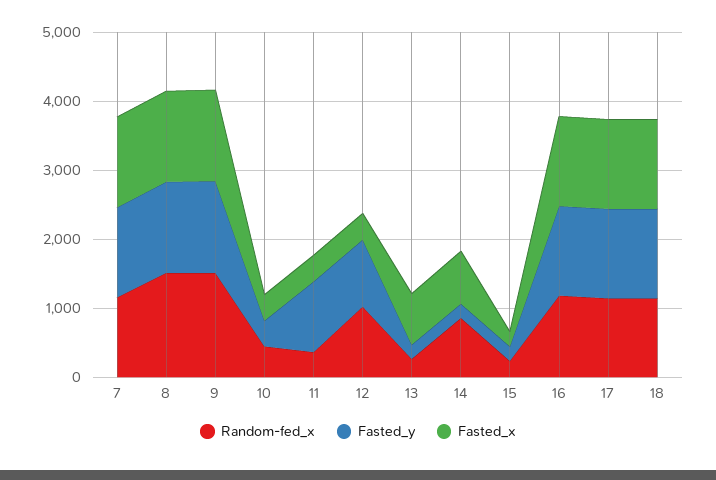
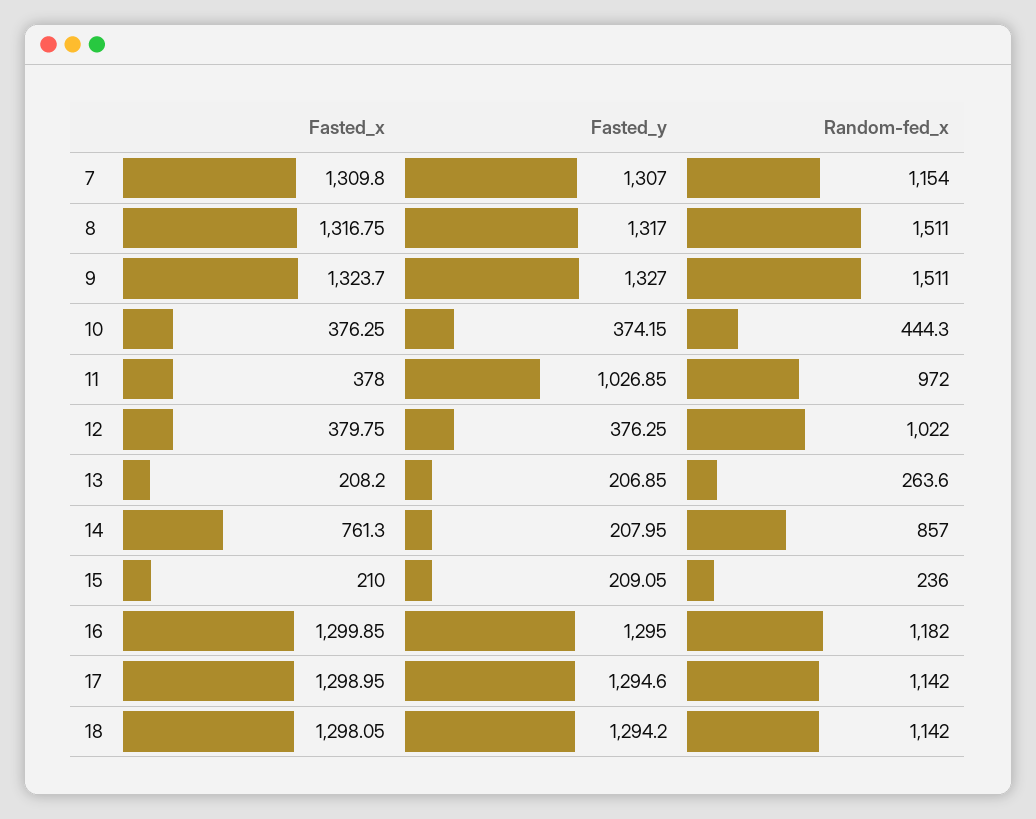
Random-fed_x, 11: 400 -> 972
Fasted_y, 12: 1000 -> 376.25
Fasted_x, 13: 800 -> 208.2

